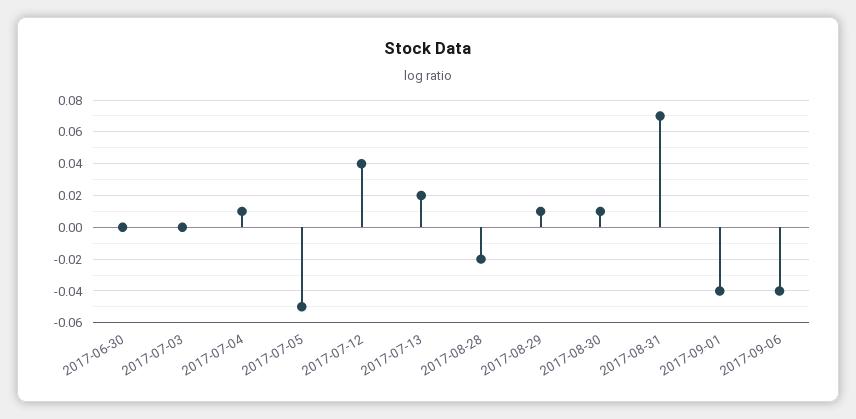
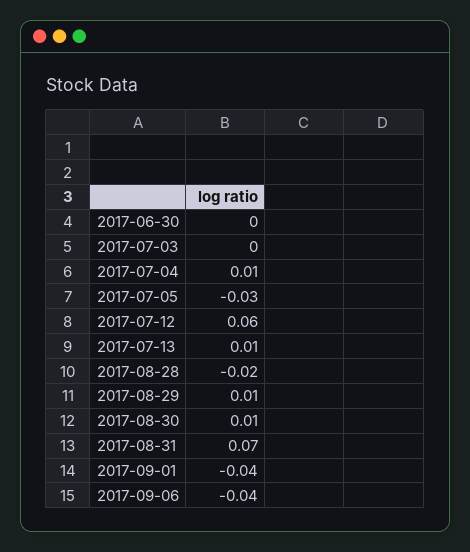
2017-07-05: -0.05 -> -0.03
2017-07-12: 0.04 -> 0.06
2017-07-13: 0.02 -> 0.01

